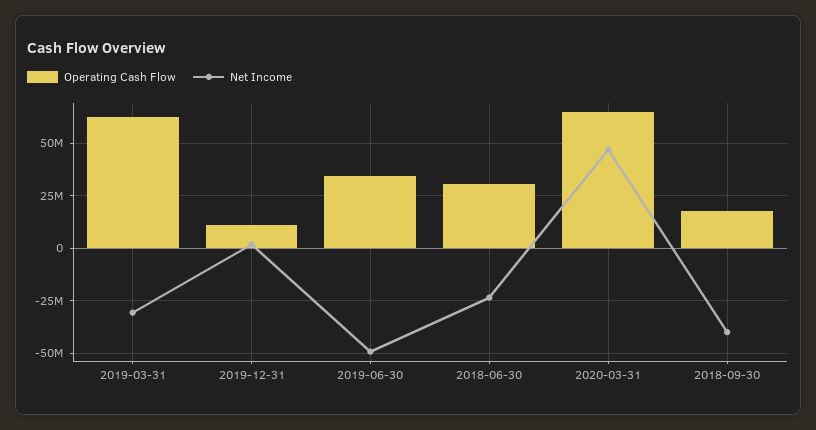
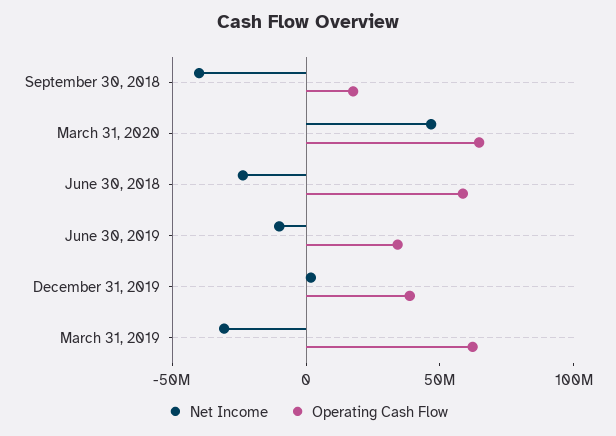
Operating Cash Flow, 2019-12-31: 10000000 -> 40000000
Net Income, 2019-06-30: -50000000 -> -10000000
Operating Cash Flow, 2018-06-30: 30000000 -> 60000000

